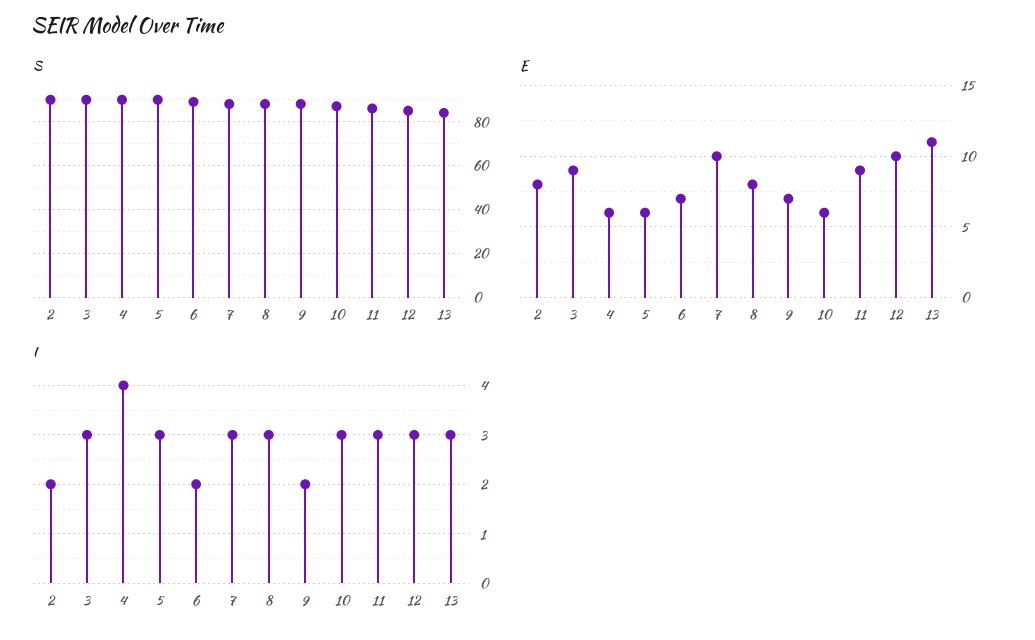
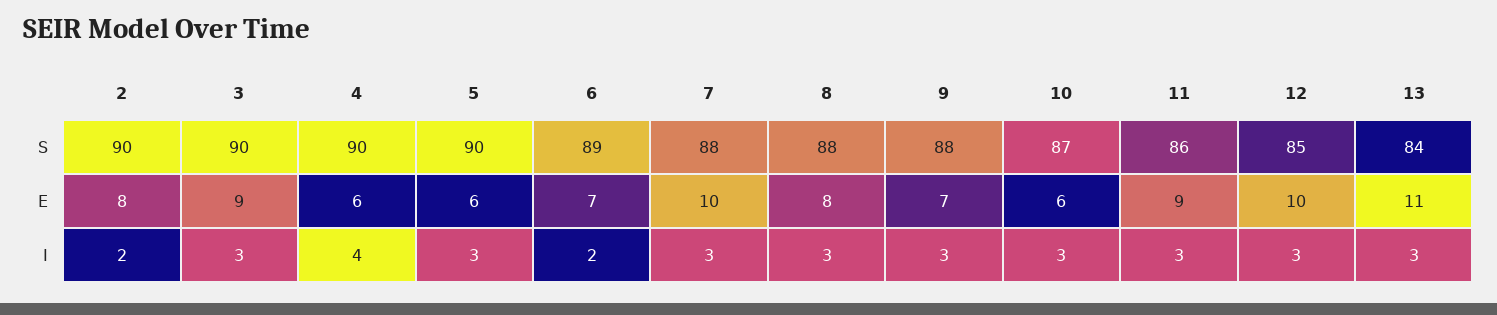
I, 9: 2 -> 3

